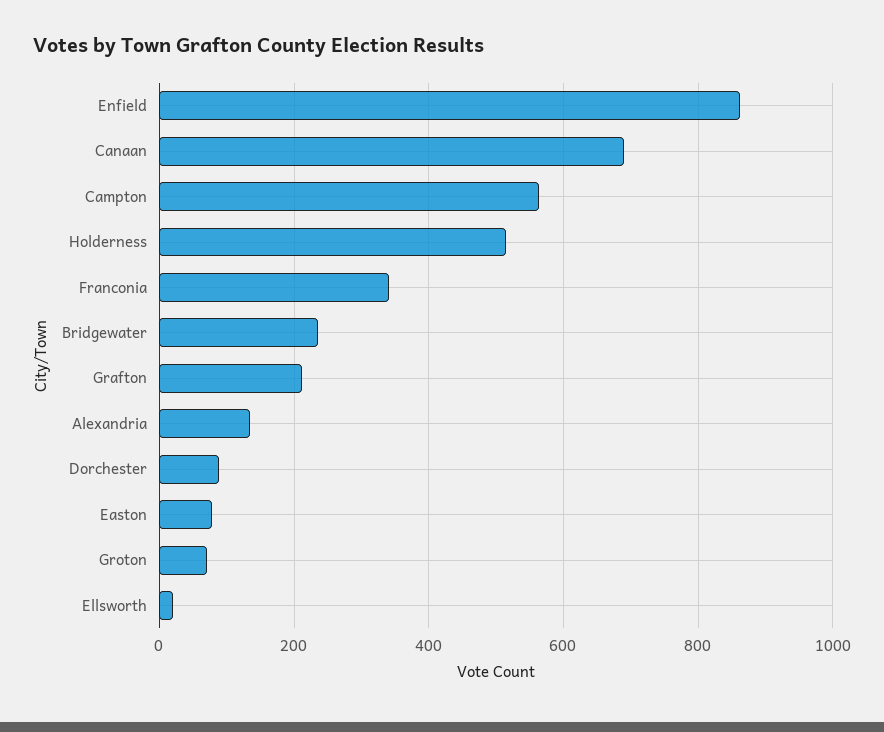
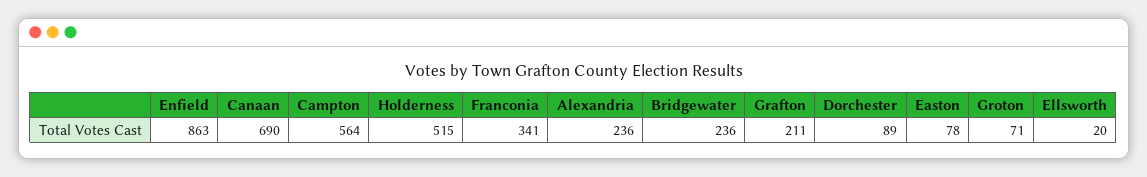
Alexandria: 140 -> 236

